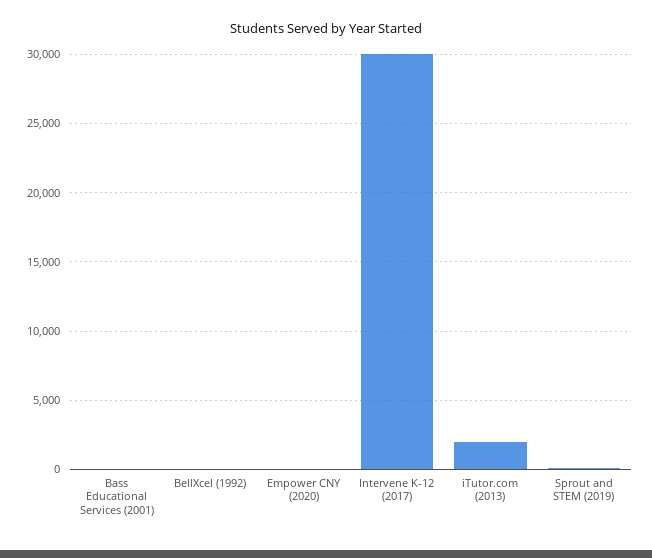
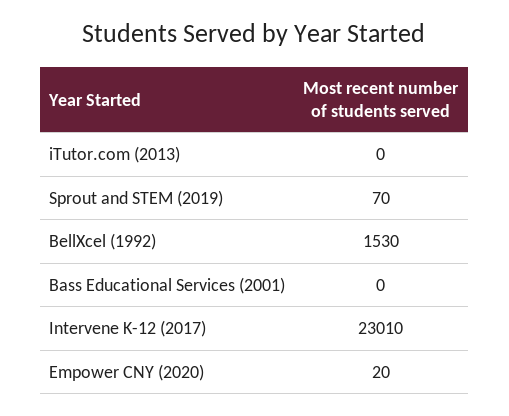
BellXcel (1992): 0 -> 1530
Intervene K-12 (2017): 30000 -> 23010
iTutor.com (2013): 2000 -> 0

